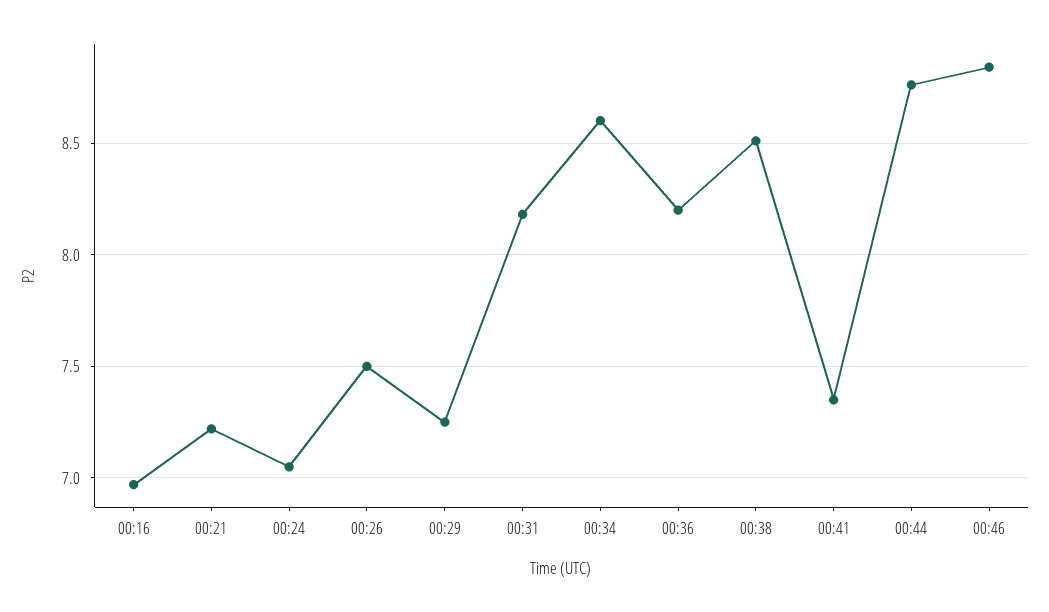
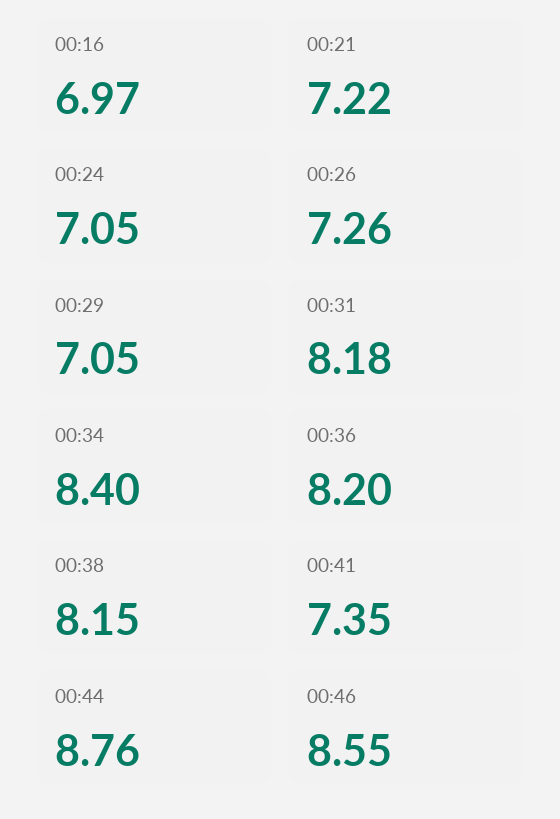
00:26: 7.5 -> 7.26
00:29: 7.25 -> 7.05
00:34: 8.6 -> 8.4
00:38: 8.5 -> 8.15
00:46: 8.85 -> 8.55

